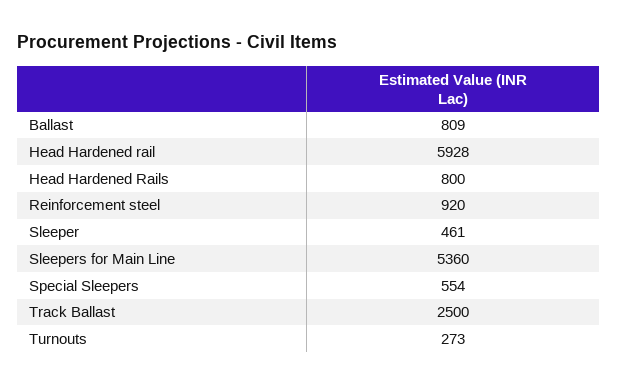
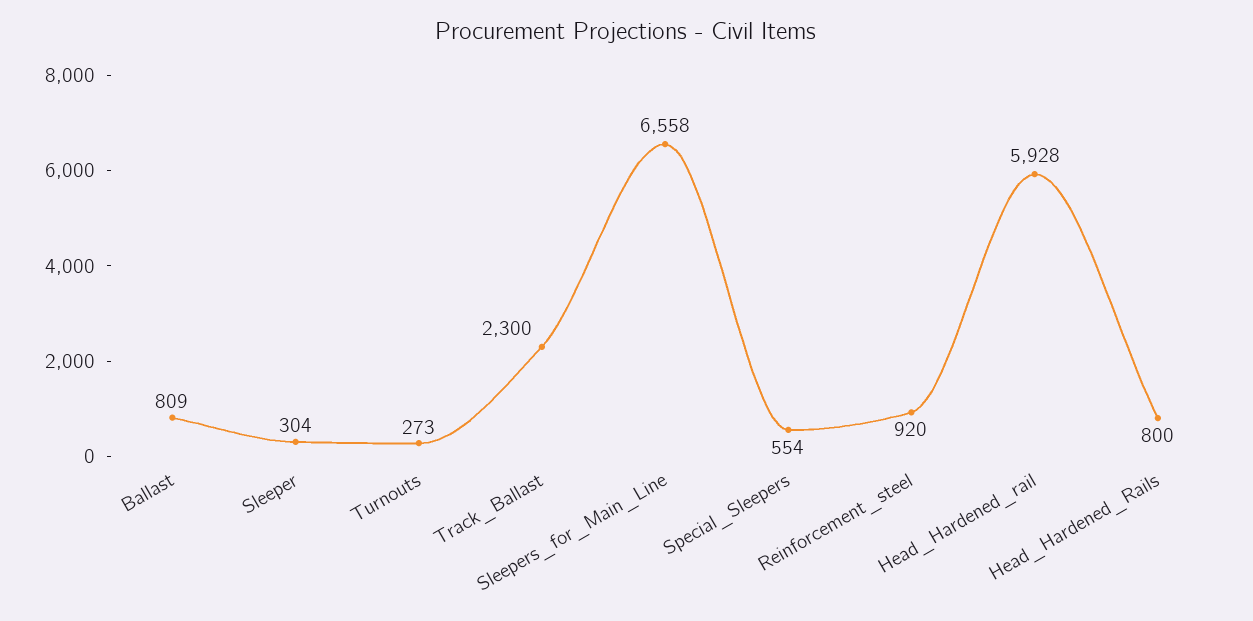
Sleeper: 461 -> 304
Sleepers for Main Line: 5360 -> 6558
Track Ballast: 2500 -> 2300

